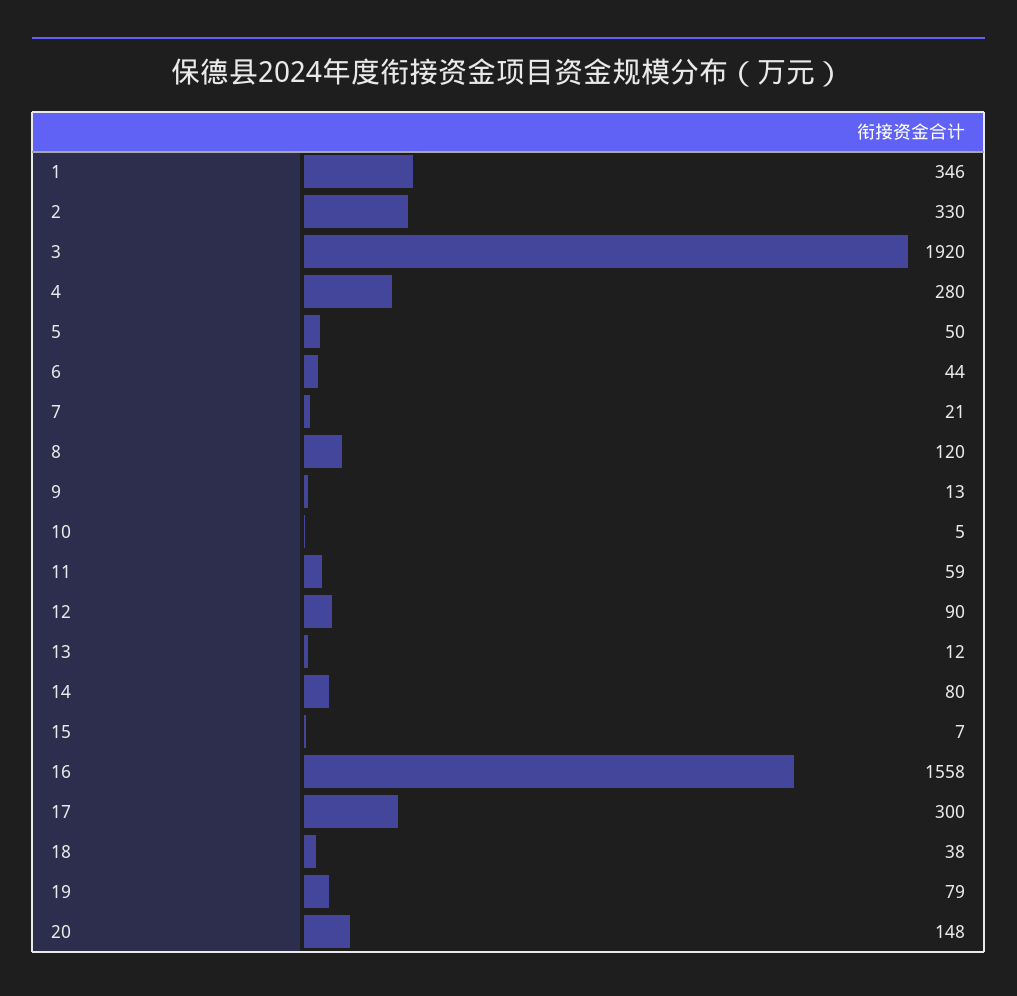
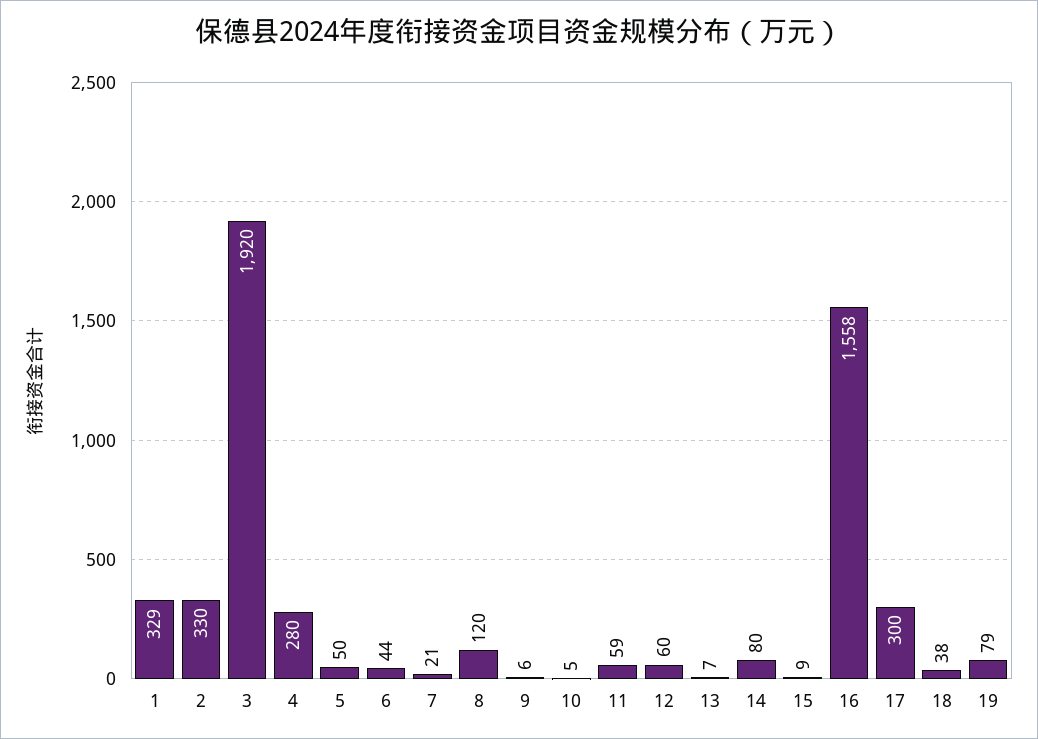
1: 346 -> 329
9: 13 -> 6
12: 90 -> 60
13: 12 -> 7
15: 7 -> 9
20: 148 -> none

